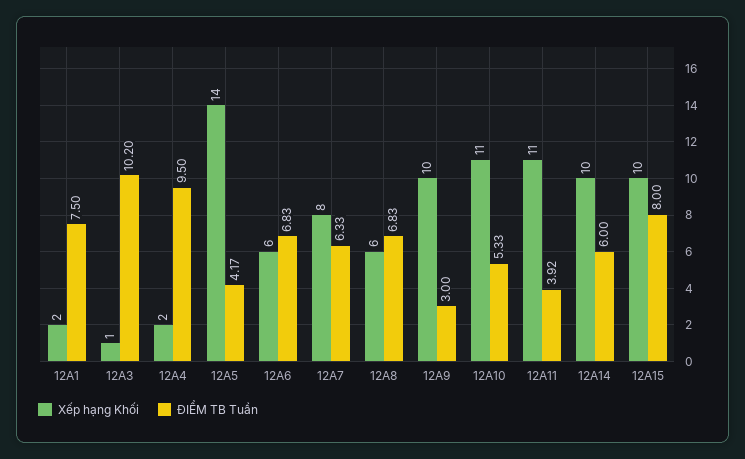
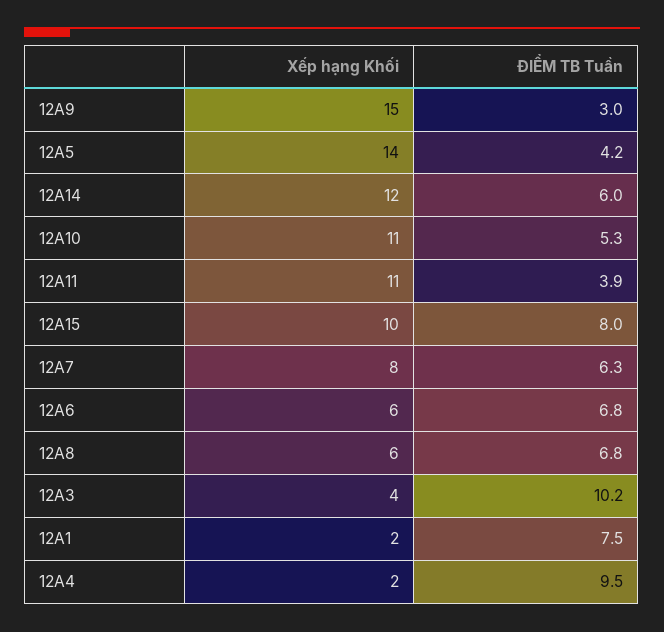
Xếp hạng Khối, 12A3: 1 -> 4
Xếp hạng Khối, 12A9: 10 -> 15
Xếp hạng Khối, 12A14: 10 -> 12

